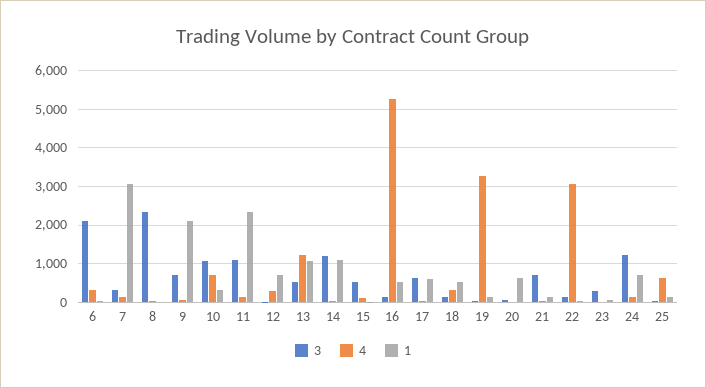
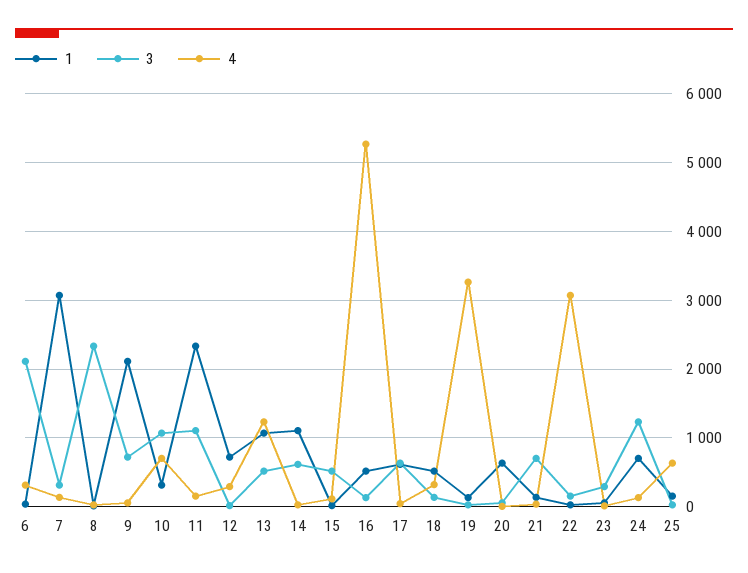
3, 14: 1200 -> 600

